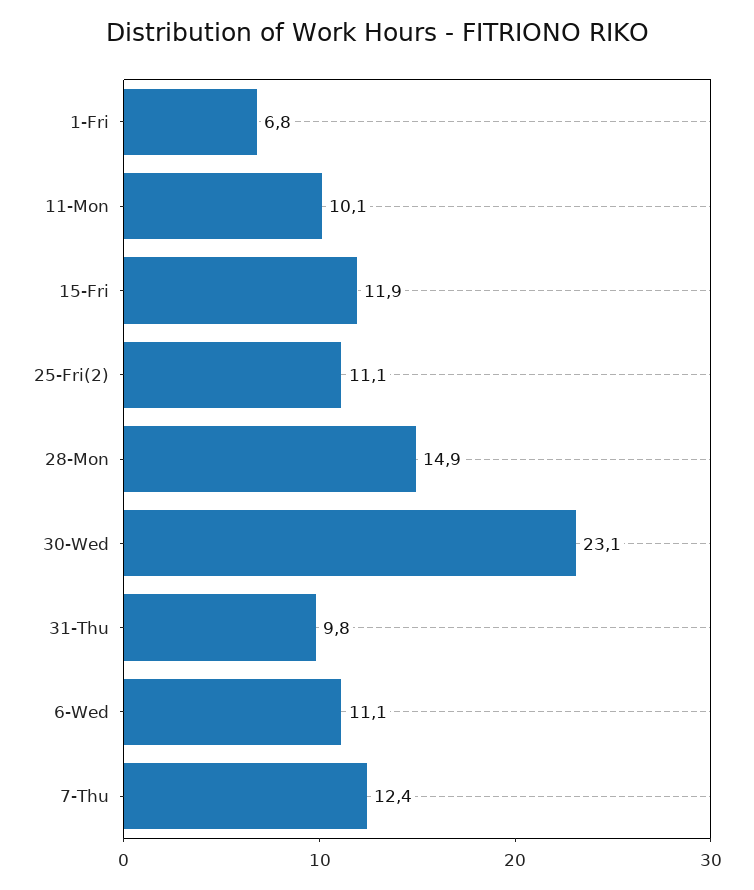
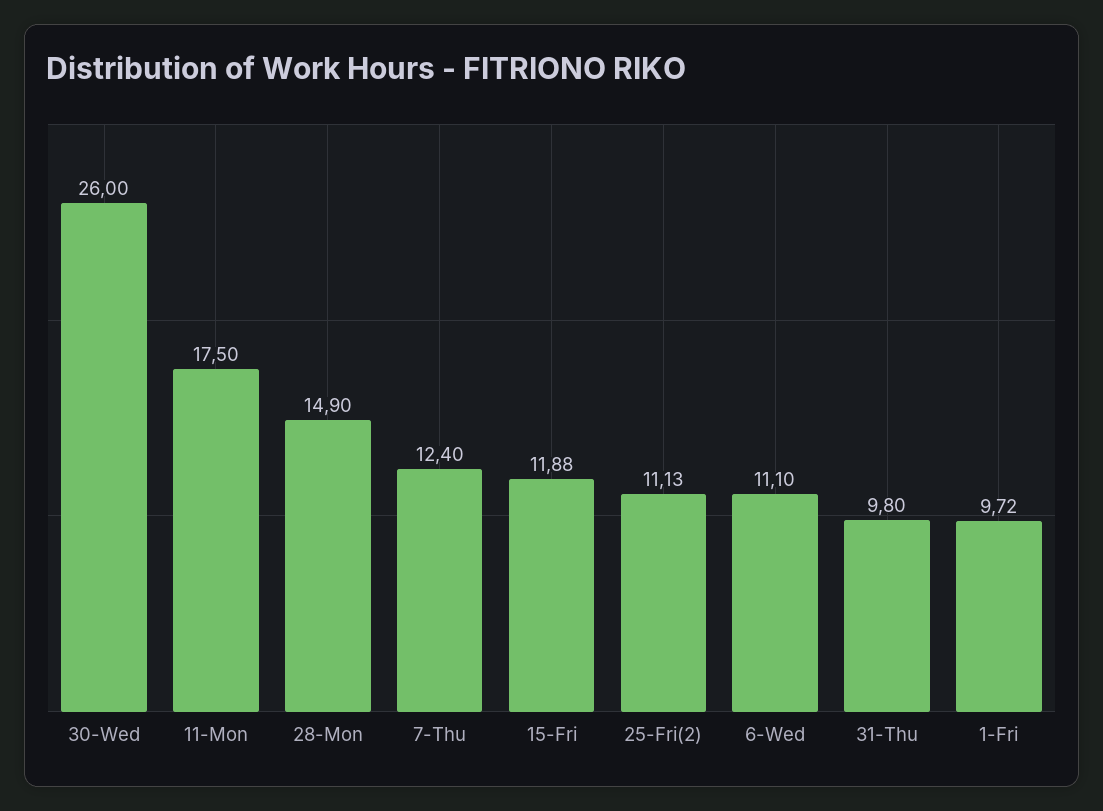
1-Fri: 6.8 -> 9.72
11-Mon: 10.1 -> 17.5
30-Wed: 23.1 -> 26

